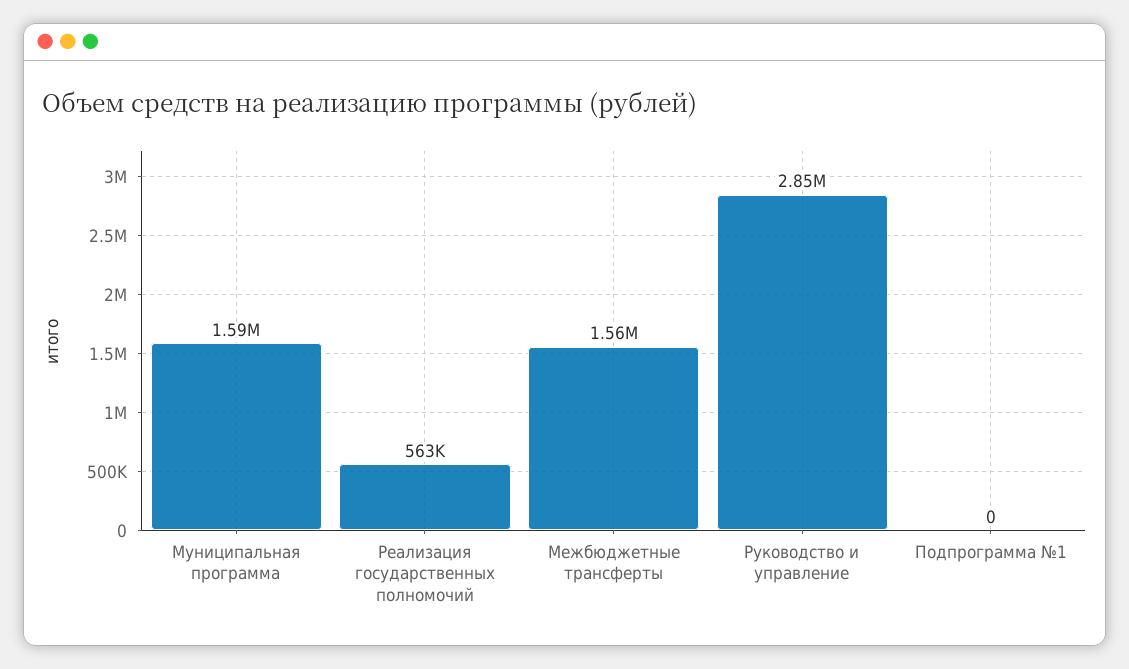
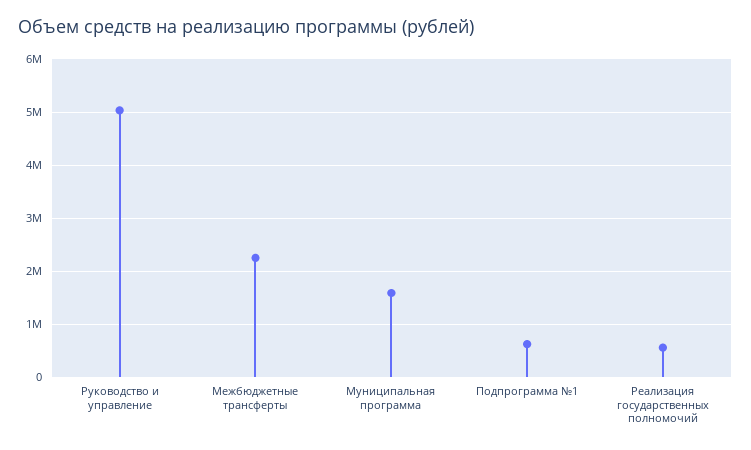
Межбюджетные трансферты: 1560000 -> 2200000
Руководство и управление: 2850000 -> 5000000
Подпрограмма №1: 0 -> 600000

